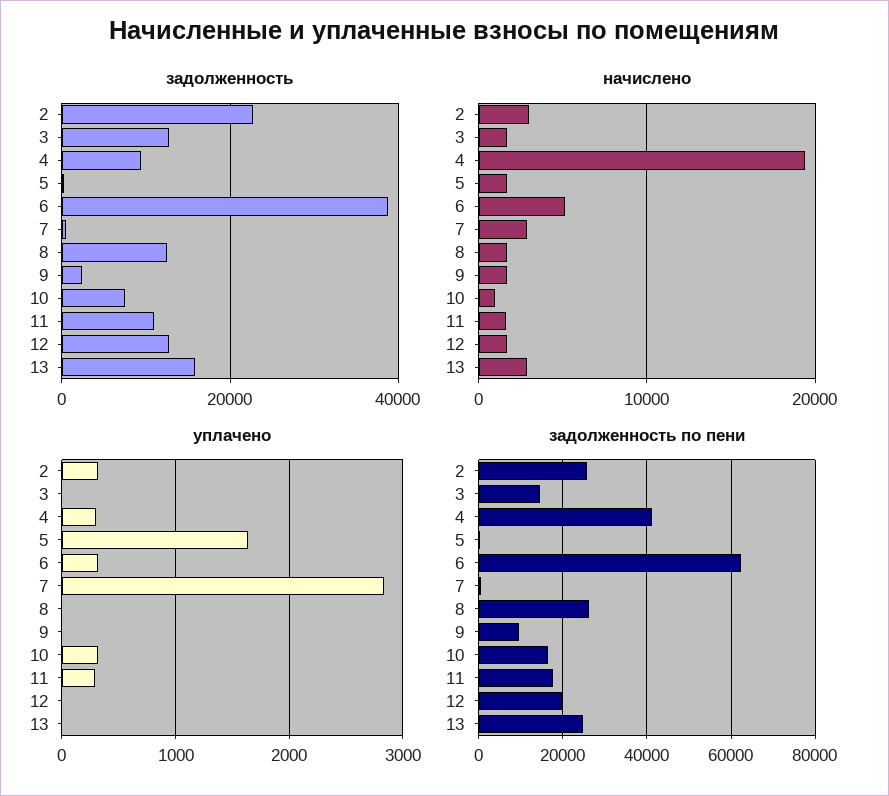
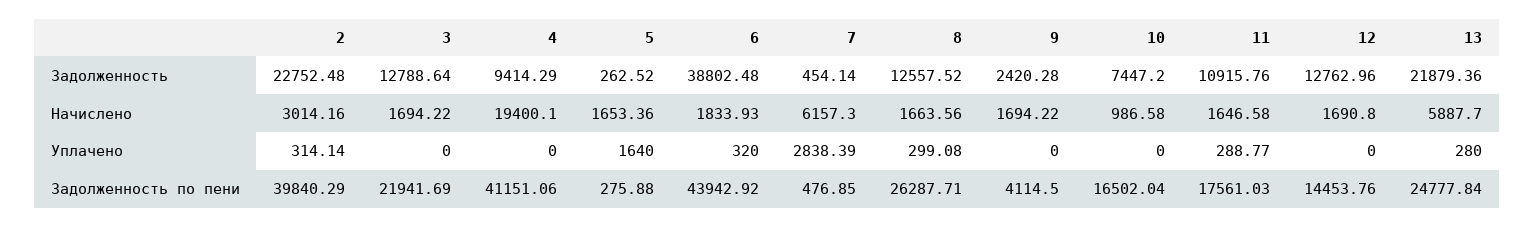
задолженность, 13: 16000 -> 21879.36
начислено, 6: 5000 -> 1833.93
начислено, 7: 3000 -> 6157.3
начислено, 13: 3000 -> 5887.7
уплачено, 4: 300 -> 0
уплачено, 8: 0 -> 299.08
уплачено, 10: 300 -> 0
уплачено, 13: 0 -> 280
задолженность по пени, 2: 26000 -> 39840.29
задолженность по пени, 3: 14000 -> 21941.69
задолженность по пени, 6: 62000 -> 43942.92
задолженность по пени, 9: 10000 -> 4114.5
задолженность по пени, 12: 20000 -> 14453.76

